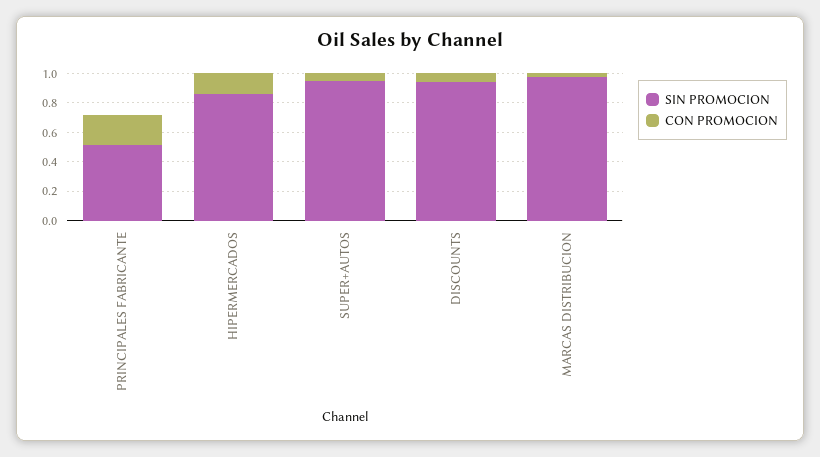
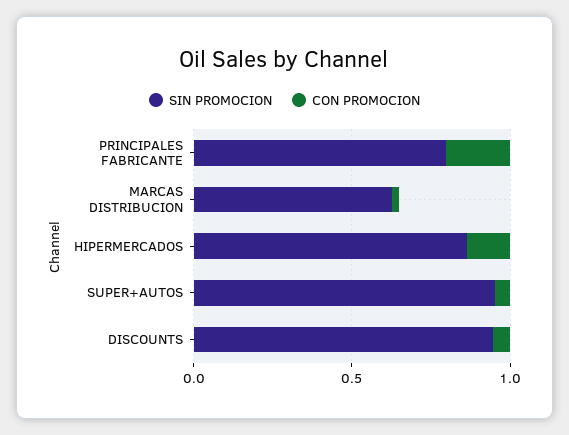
SIN PROMOCION, PRINCIPALES FABRICANTE: 0.5 -> 0.8
SIN PROMOCION, MARCAS DISTRIBUCION: 1 -> 0.6

